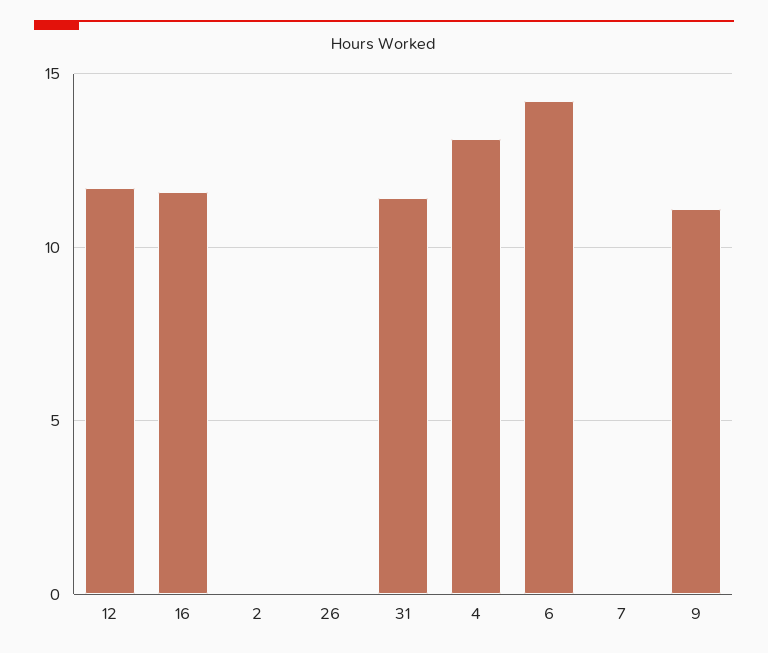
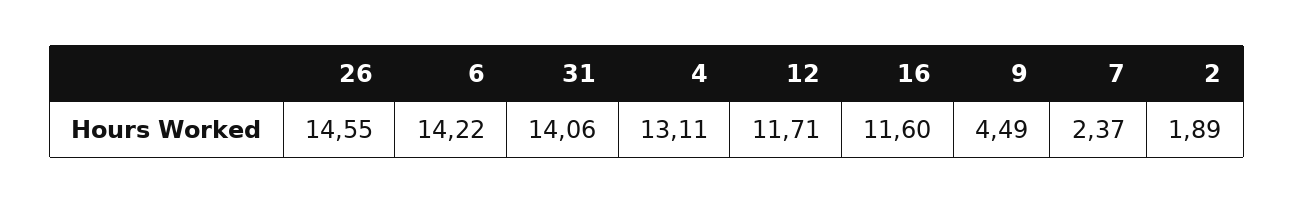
2: 0 -> 1.89
26: 0 -> 14.55
31: 11.5 -> 14.06
7: 0 -> 2.37
9: 11 -> 4.49

